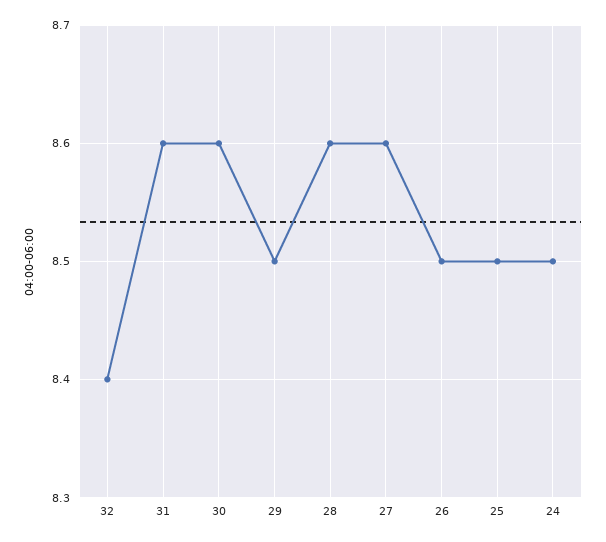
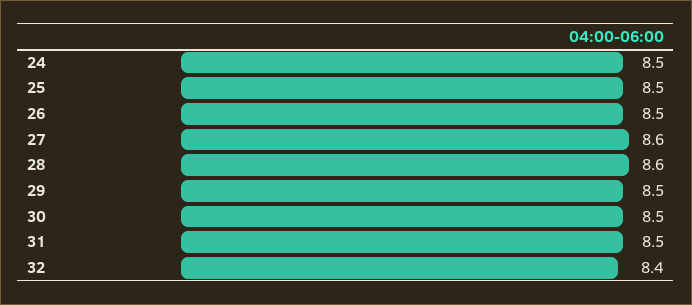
31: 8.6 -> 8.5
30: 8.6 -> 8.5

